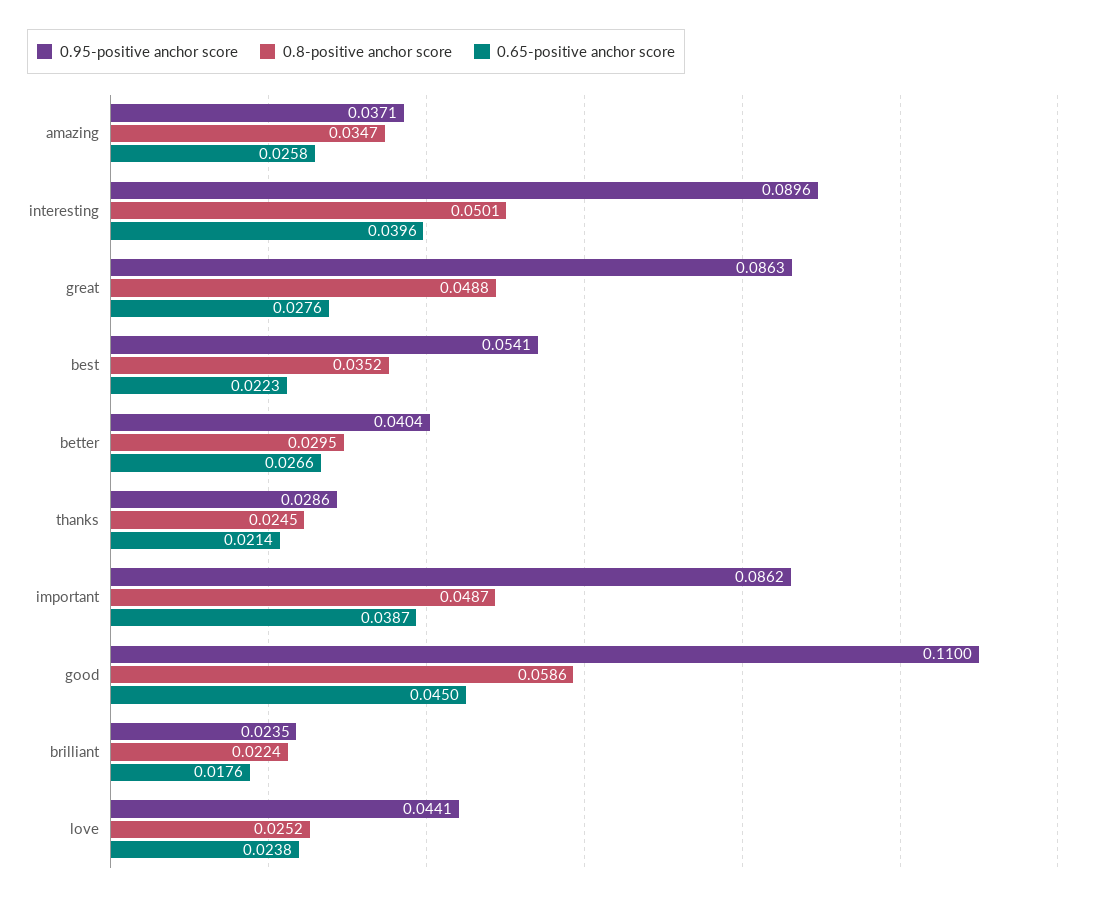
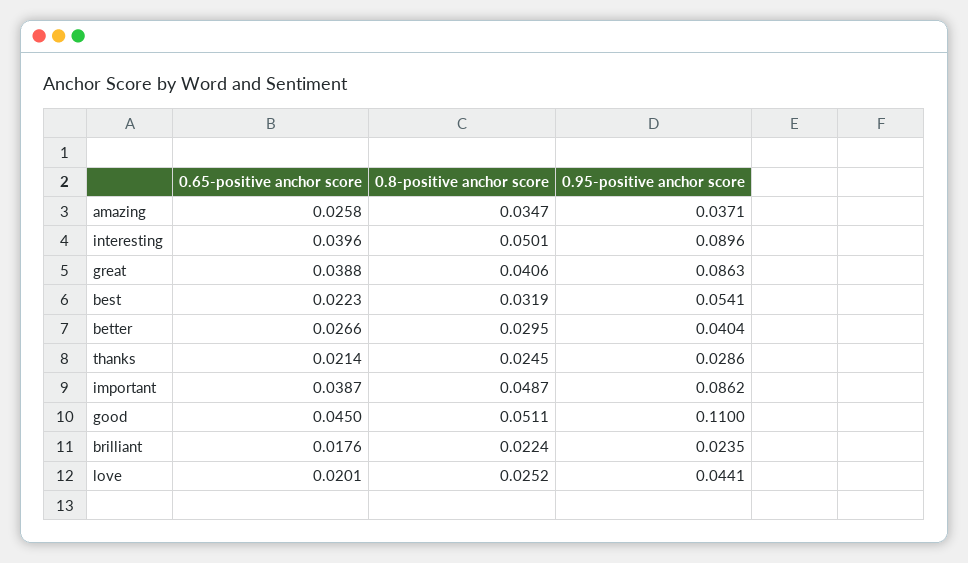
0.8-positive anchor score, great: 0.0488 -> 0.0406
0.65-positive anchor score, great: 0.0276 -> 0.0388
0.8-positive anchor score, best: 0.0352 -> 0.0319
0.8-positive anchor score, good: 0.0586 -> 0.0511
0.65-positive anchor score, love: 0.0238 -> 0.0201

